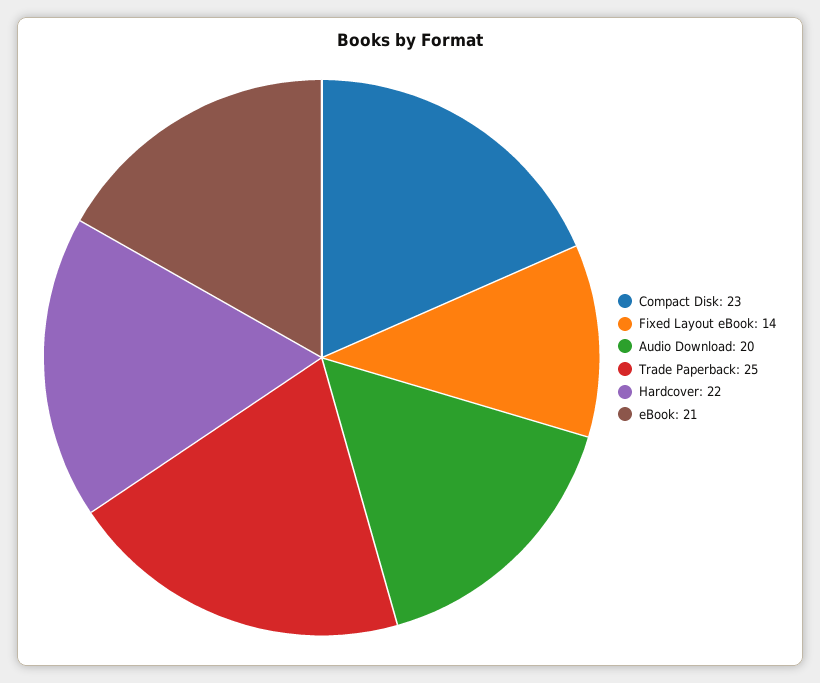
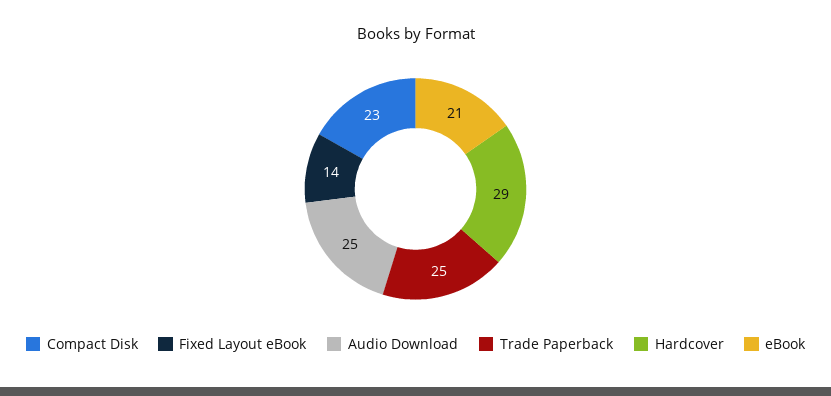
Audio Download: 20 -> 25
Hardcover: 22 -> 29

